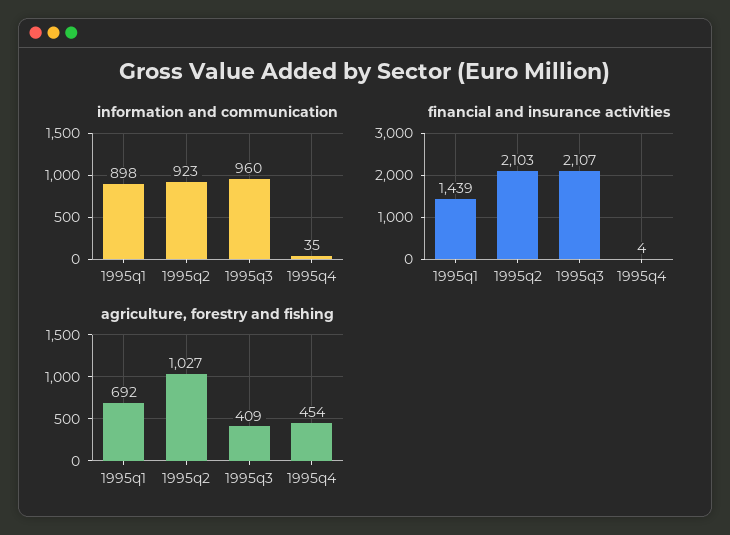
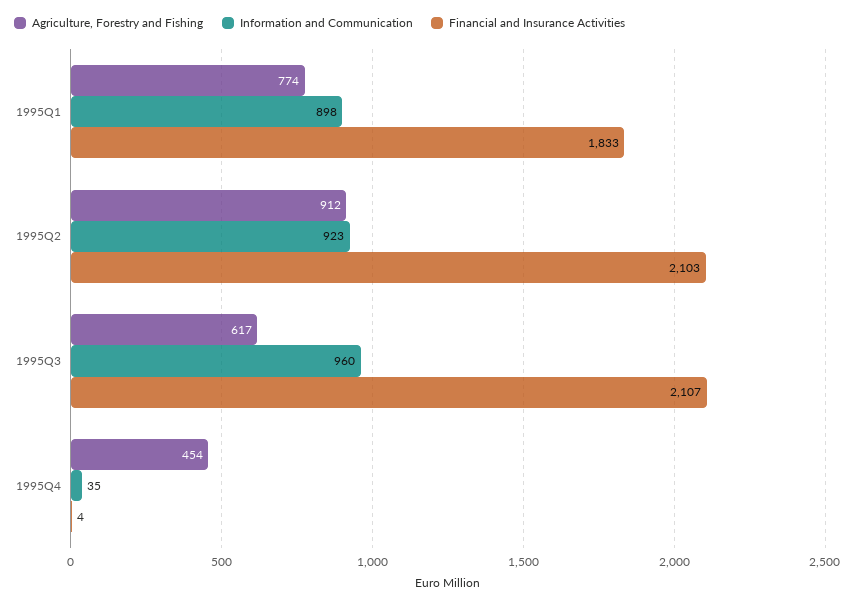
financial and insurance activities, 1995q1: 1439 -> 1833
agriculture, forestry and fishing, 1995q1: 692 -> 774
agriculture, forestry and fishing, 1995q2: 1027 -> 912
agriculture, forestry and fishing, 1995q3: 409 -> 617

